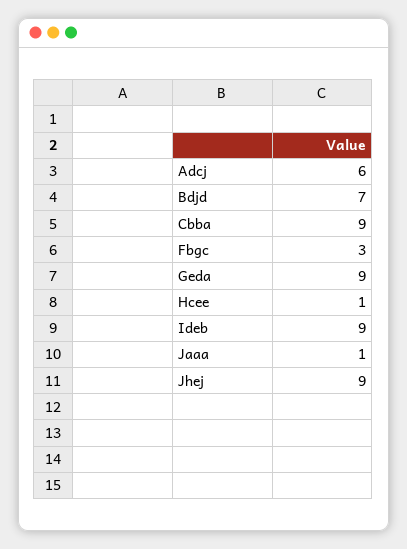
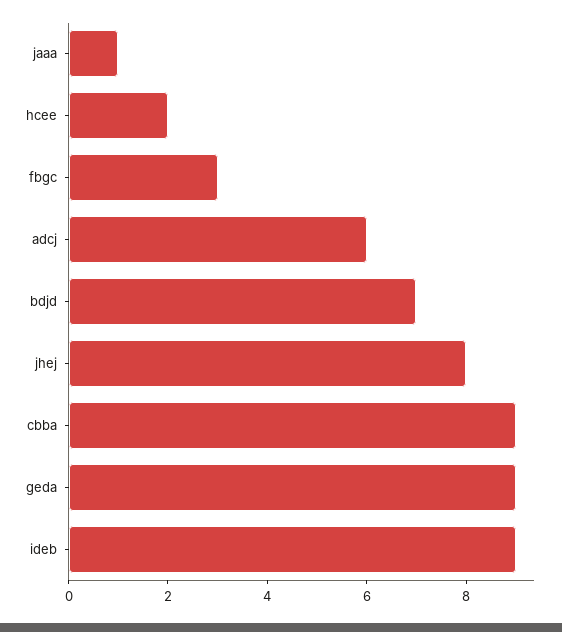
Hcee: 1 -> 2
Jhej: 9 -> 8

